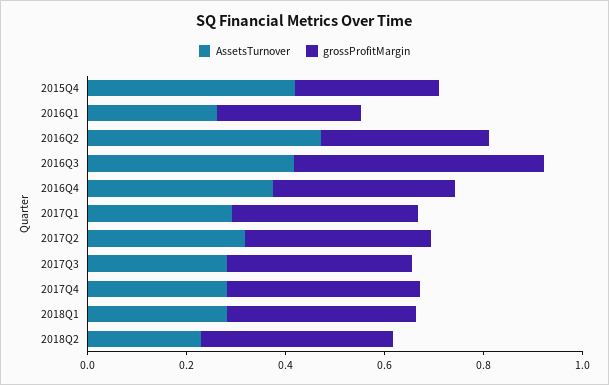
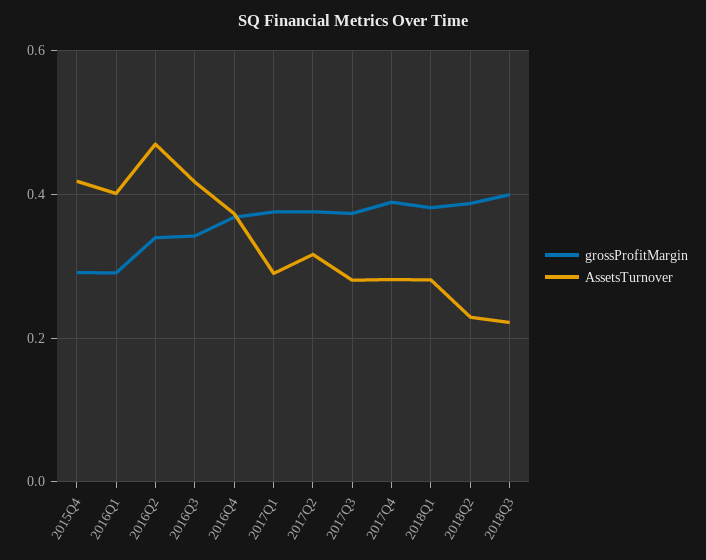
AssetsTurnover, 2016Q1: 0.25 -> 0.4
grossProfitMargin, 2016Q3: 0.5 -> 0.34
grossProfitMargin, 2018Q3: none -> 0.4
AssetsTurnover, 2018Q3: none -> 0.22

